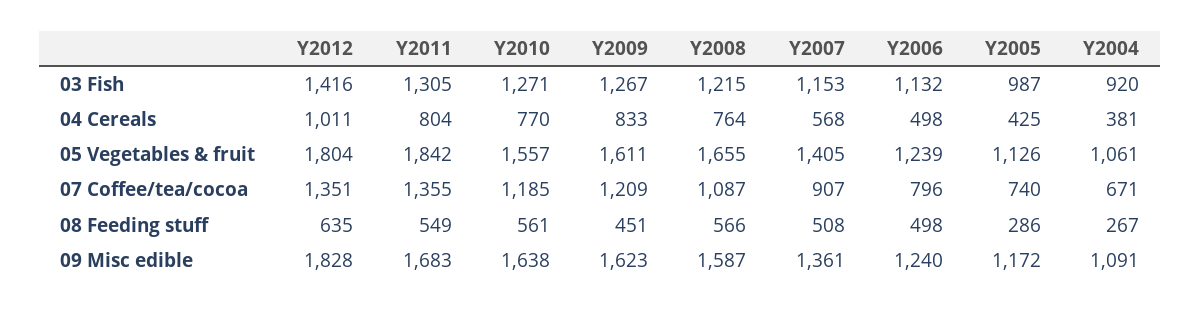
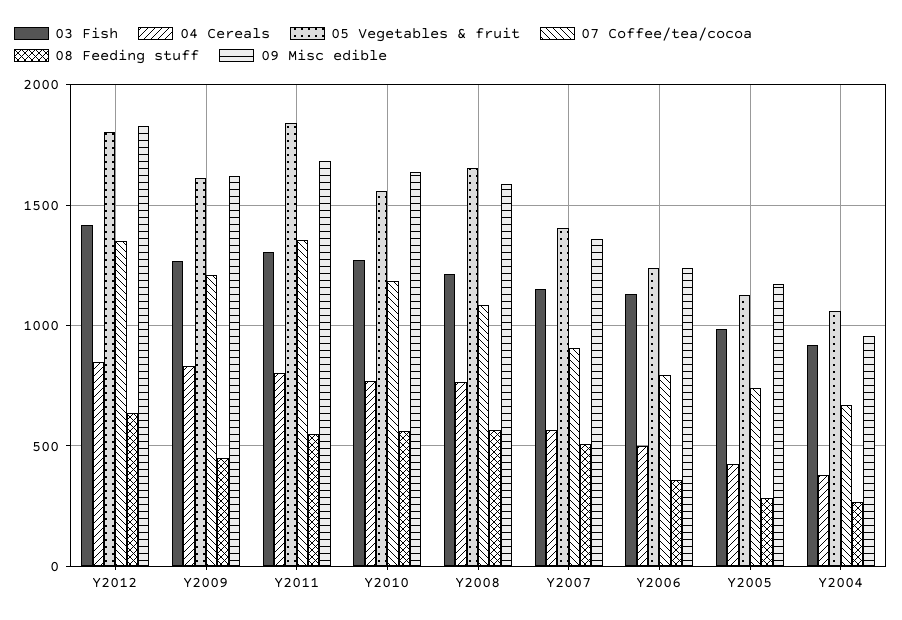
04 Cereals, Y2012: 1011 -> 850
08 Feeding stuff, Y2006: 498 -> 350
09 Misc edible, Y2004: 1091 -> 950

